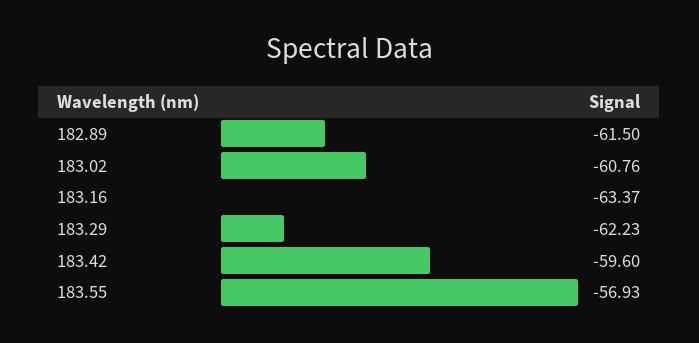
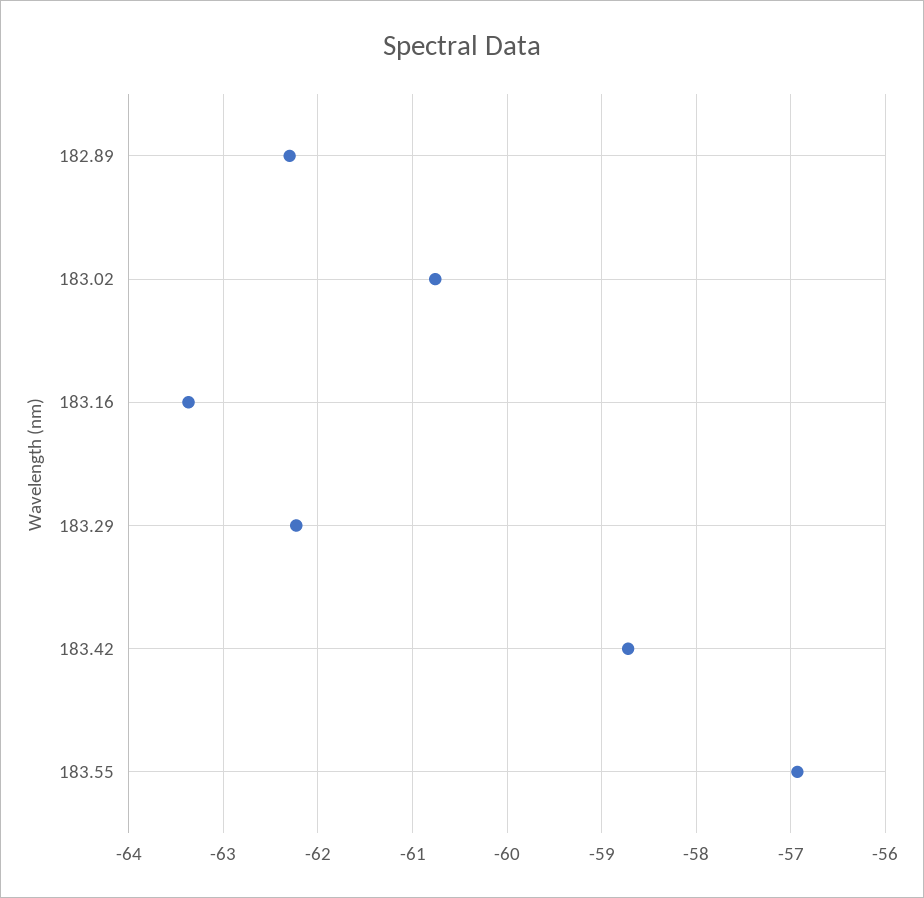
182.89: -61.5 -> -62.3
183.42: -59.6 -> -58.7

